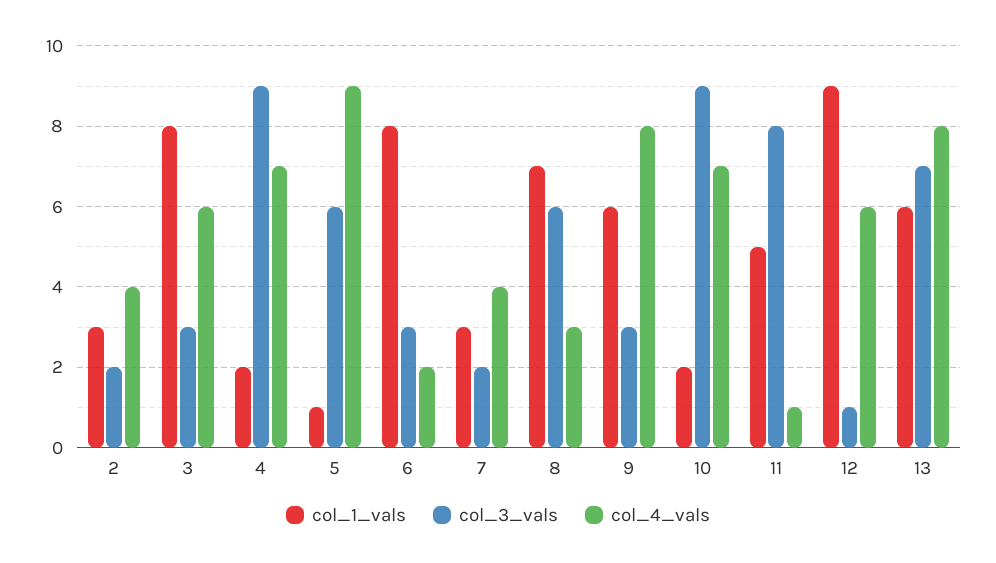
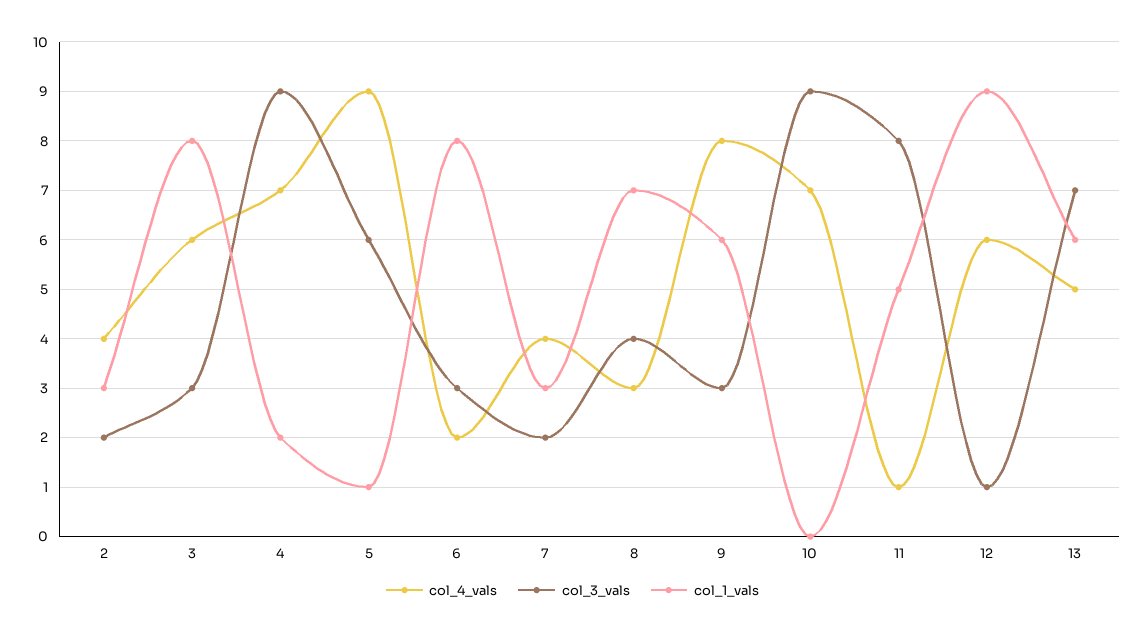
col_3_vals, 8: 6 -> 4
col_1_vals, 10: 2 -> 0
col_4_vals, 13: 8 -> 5

